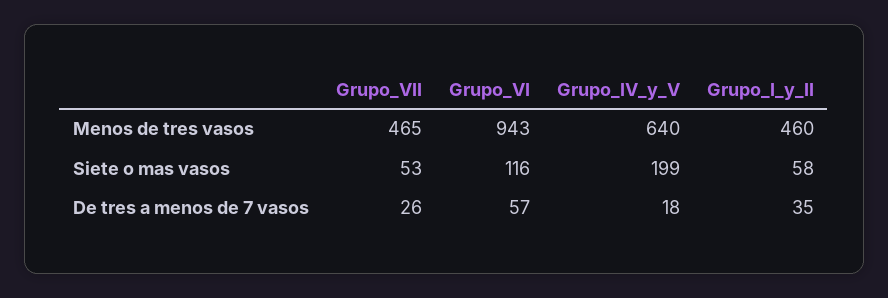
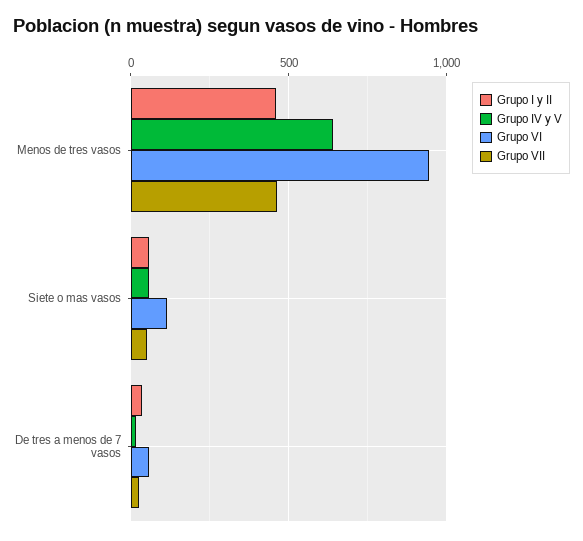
Grupo_IV_y_V, Siete o mas vasos: 199 -> 50

